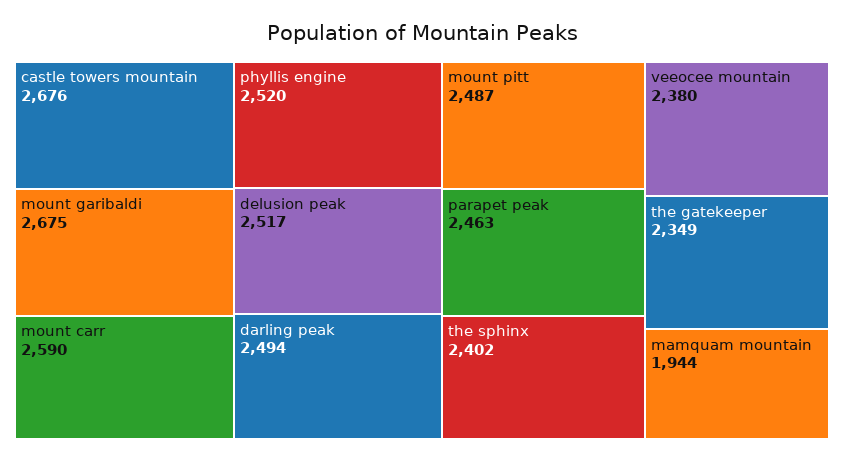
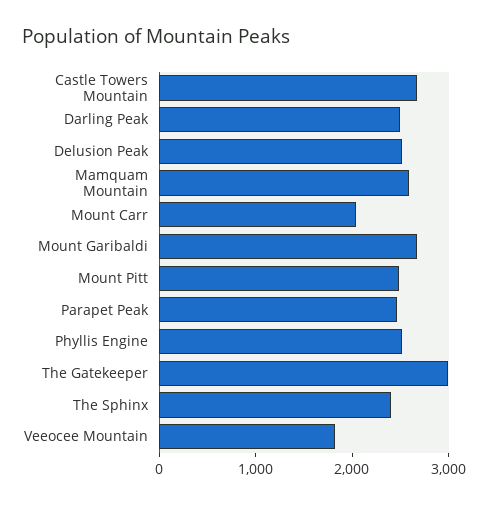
mount carr: 2590 -> 2000
veeocee mountain: 2380 -> 1800
the gatekeeper: 2349 -> 3000
mamquam mountain: 1944 -> 2600

